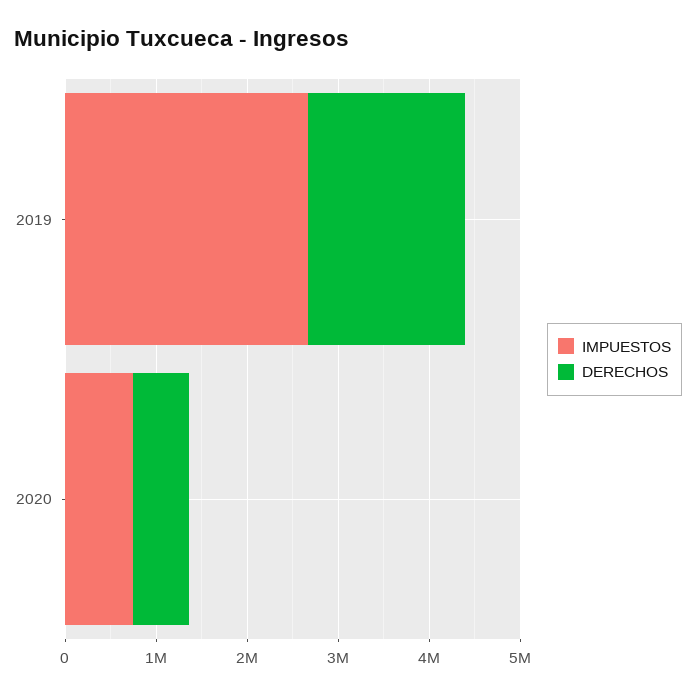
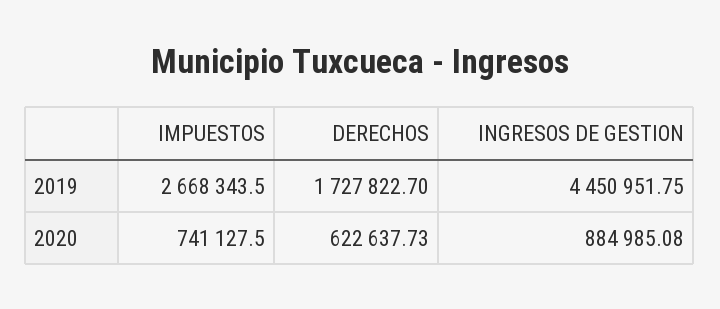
INGRESOS DE GESTION, 2019: none -> 4450951.75
INGRESOS DE GESTION, 2020: none -> 884985.08

